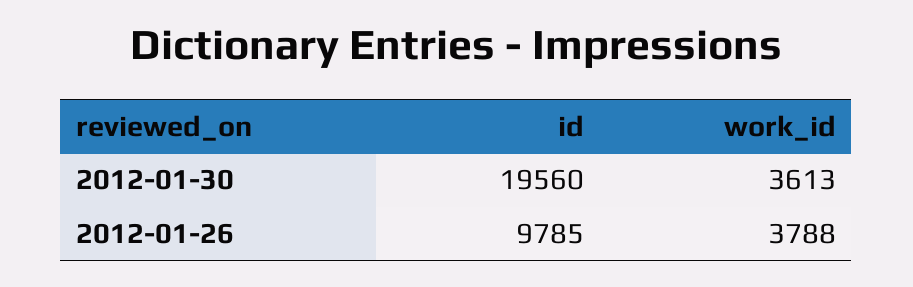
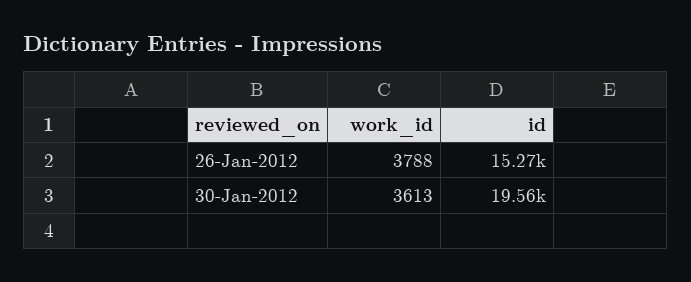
id, 2012-01-26: 9785 -> 15270

